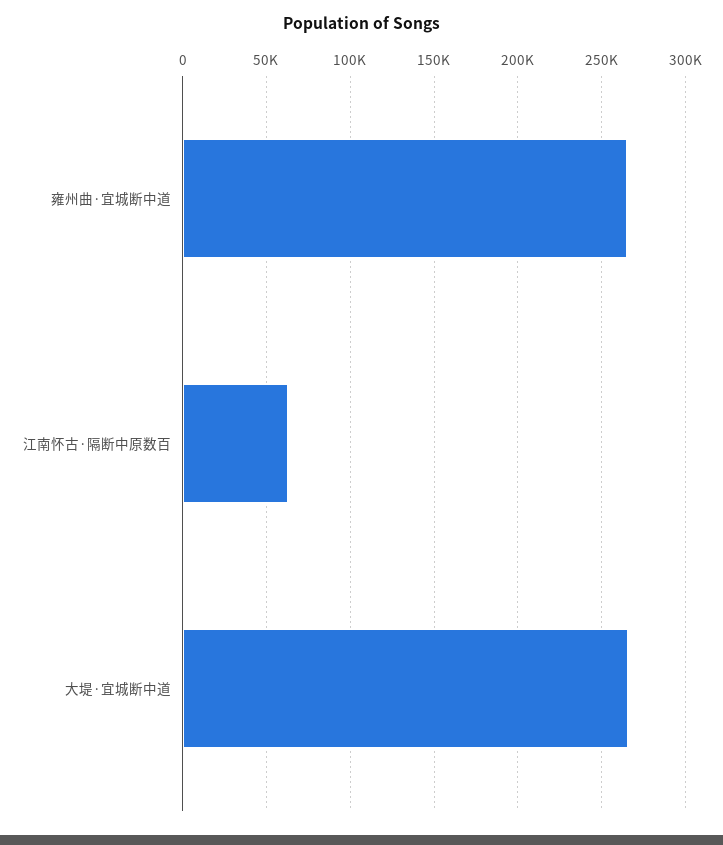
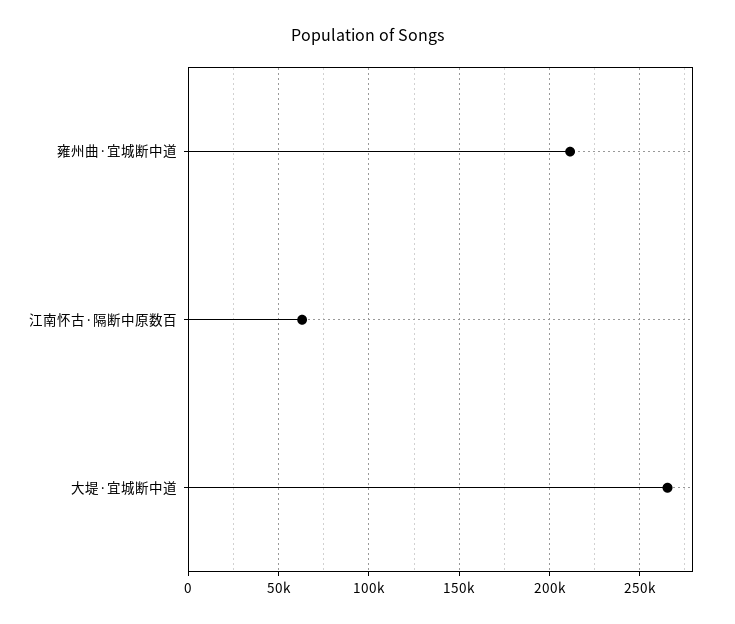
雍州曲·宜城断中道: 265000 -> 210000

